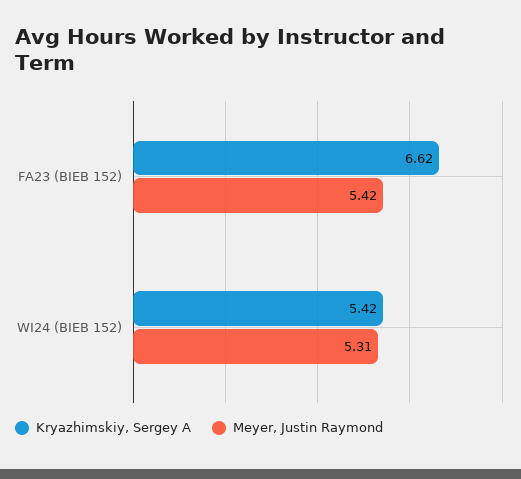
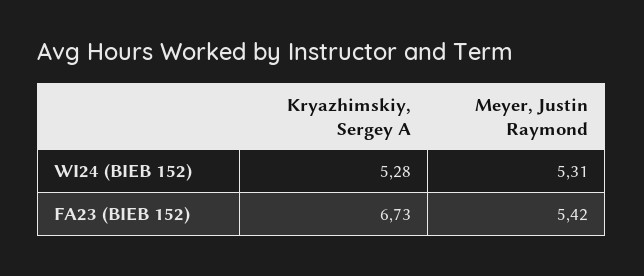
Kryazhimskiy, Sergey A, FA23 (BIEB 152): 6.62 -> 6.73
Kryazhimskiy, Sergey A, WI24 (BIEB 152): 5.42 -> 5.28

